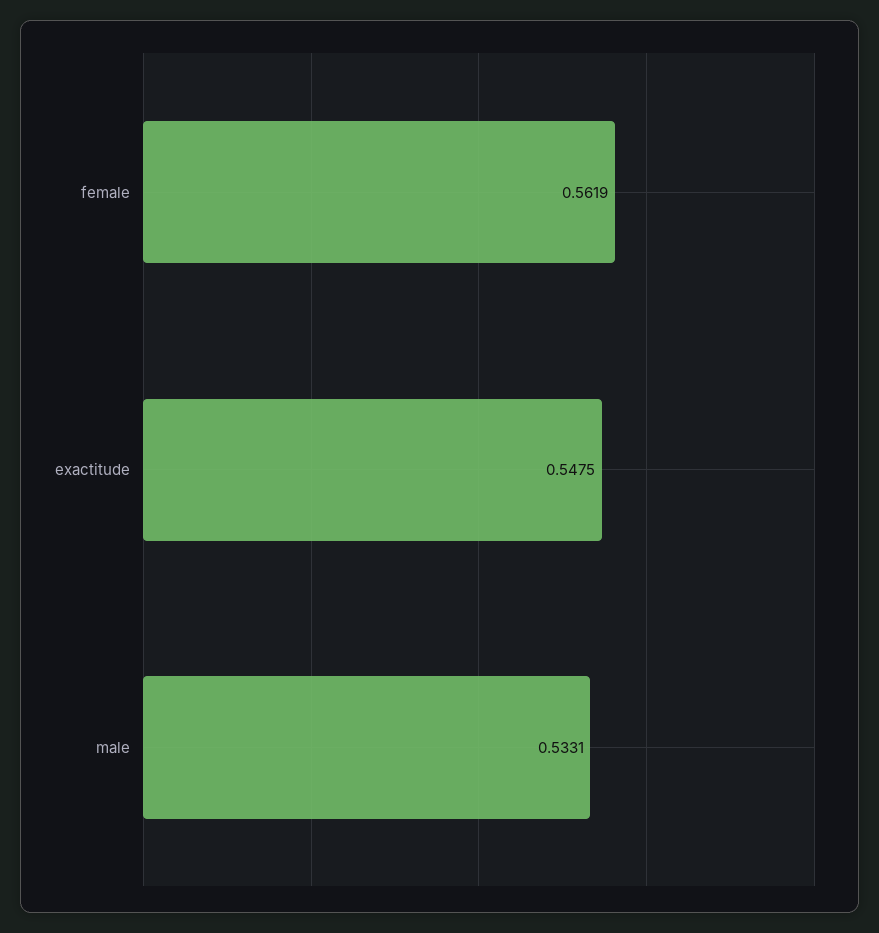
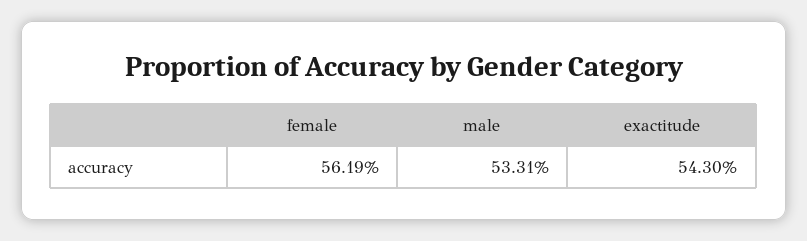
exactitude: 0.5475 -> 0.543

